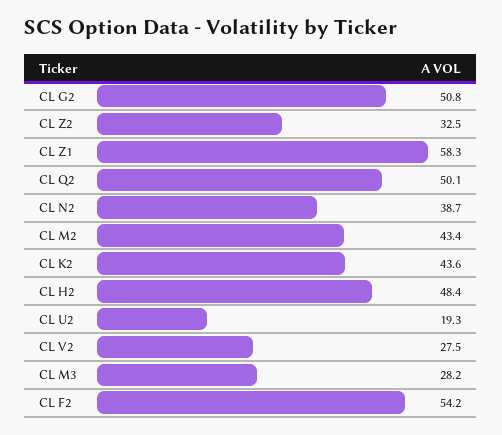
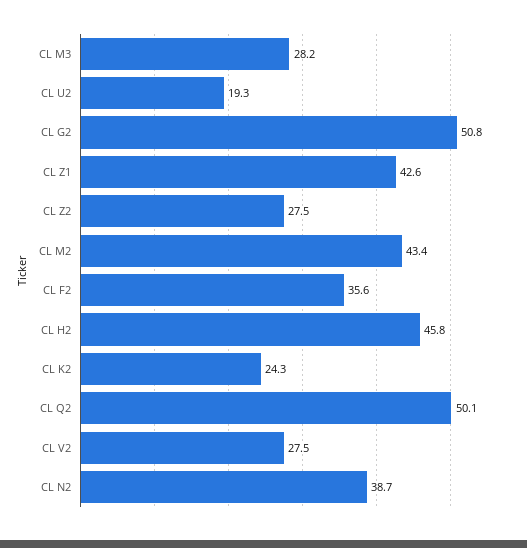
CL Z2: 32.5 -> 27.5
CL Z1: 58.3 -> 42.6
CL K2: 43.6 -> 24.3
CL H2: 48.4 -> 45.8
CL F2: 54.2 -> 35.6

